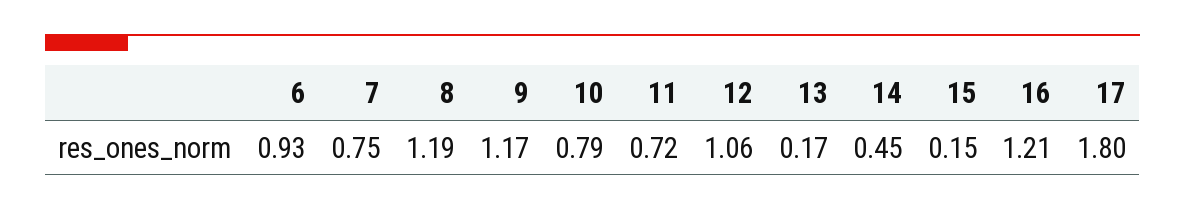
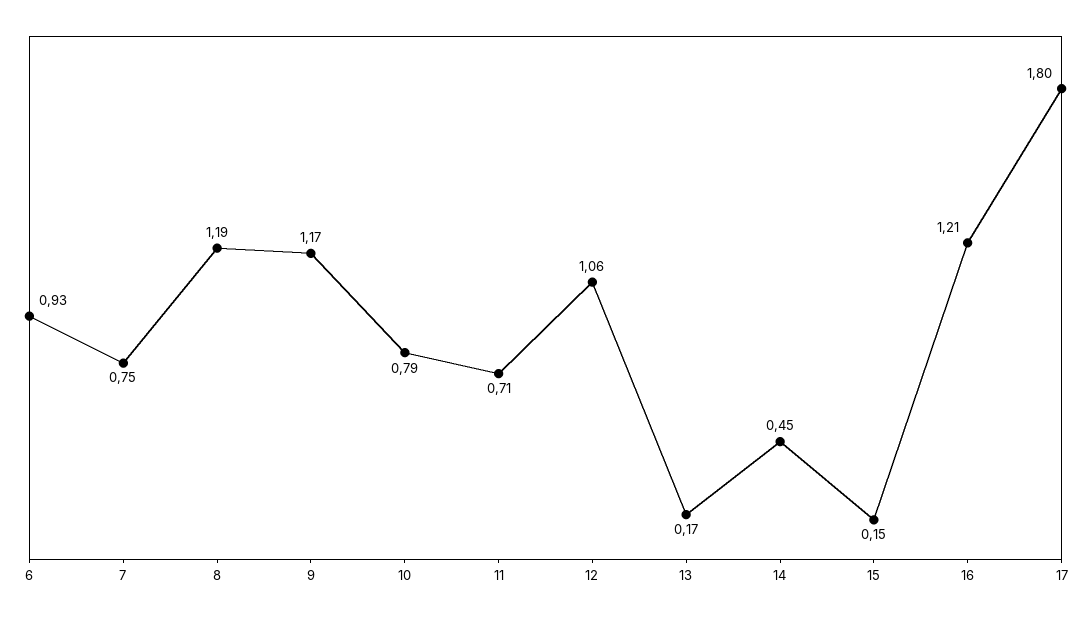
11: 0.72 -> 0.71

